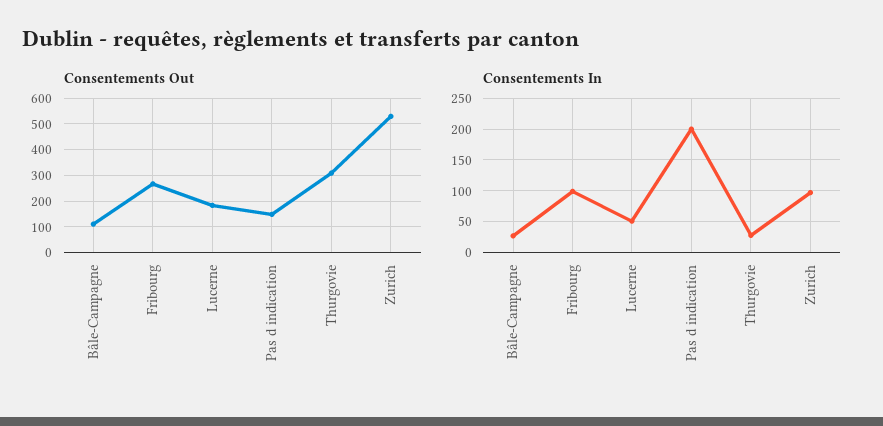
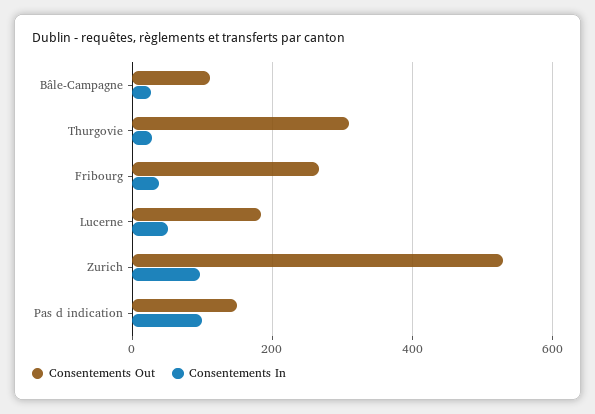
Consentements In, Fribourg: 100 -> 40
Consentements In, Pas d indication: 200 -> 100

